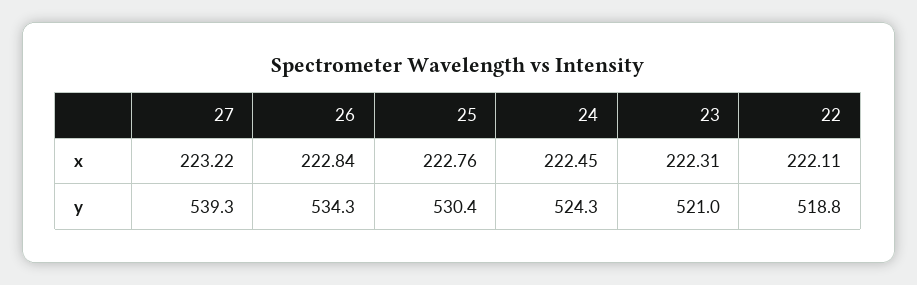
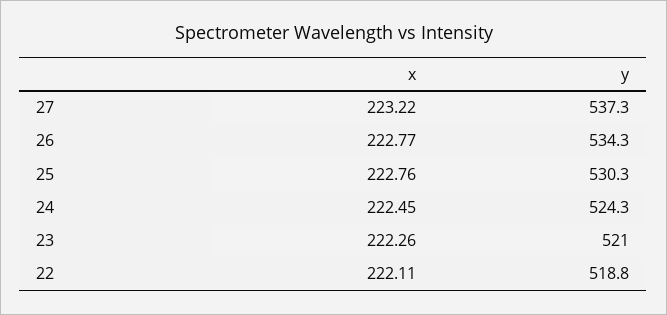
26, x: 222.84 -> 222.77
23, x: 222.31 -> 222.26
27, y: 539.3 -> 537.3
25, y: 530.4 -> 530.3

